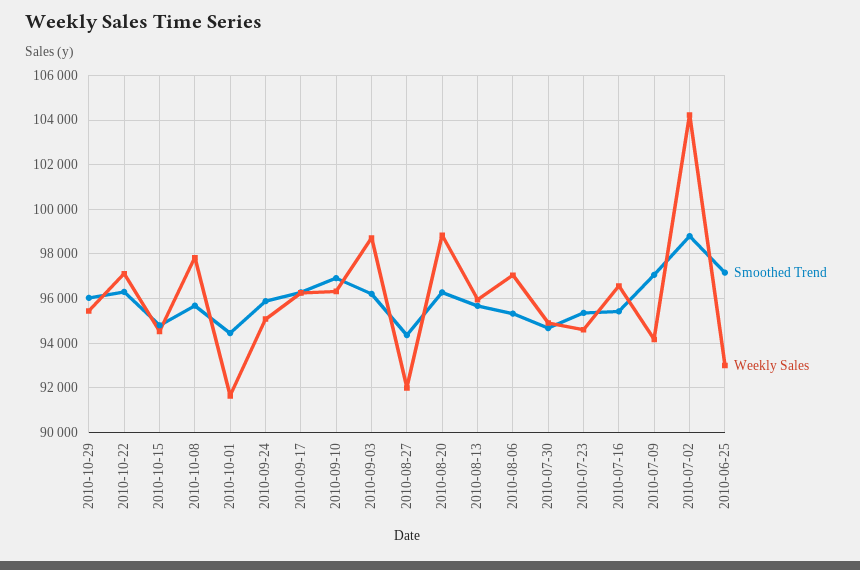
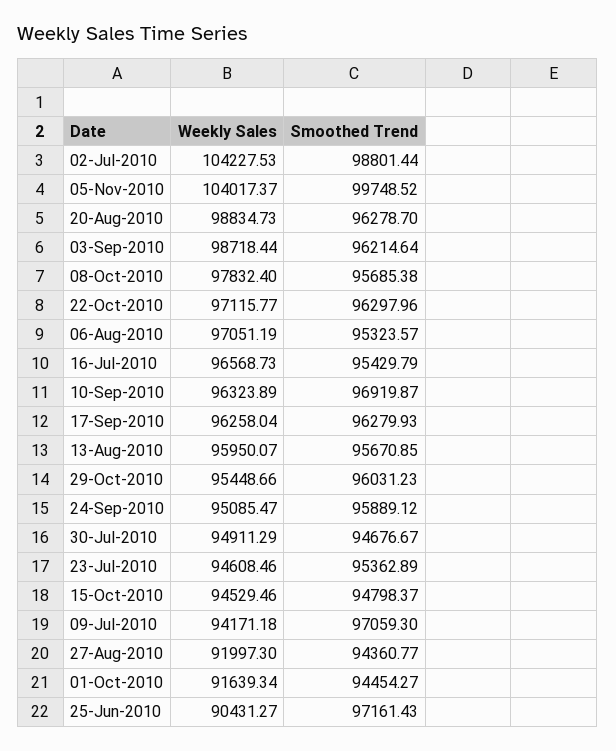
Weekly Sales, 2010-06-25: 93000 -> 90431.27
Weekly Sales, 05-Nov-2010: none -> 104017.37
Smoothed Trend, 05-Nov-2010: none -> 99748.52

